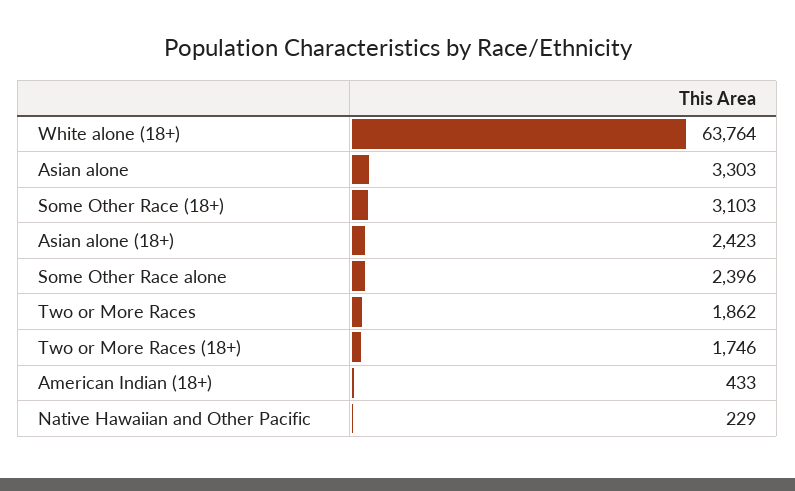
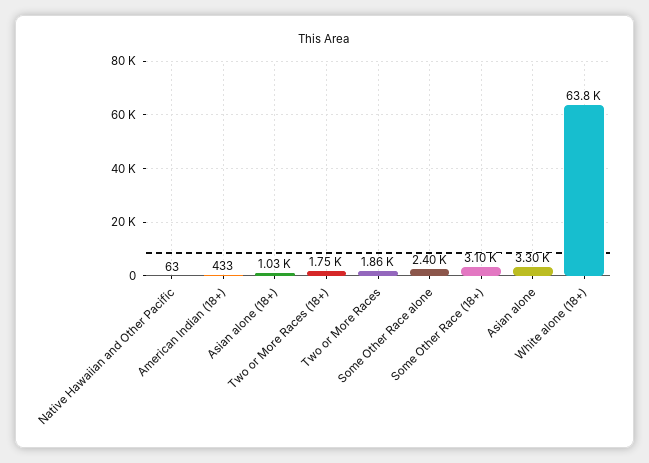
Asian alone (18+): 2423 -> 1030
Native Hawaiian and Other Pacific: 229 -> 63

